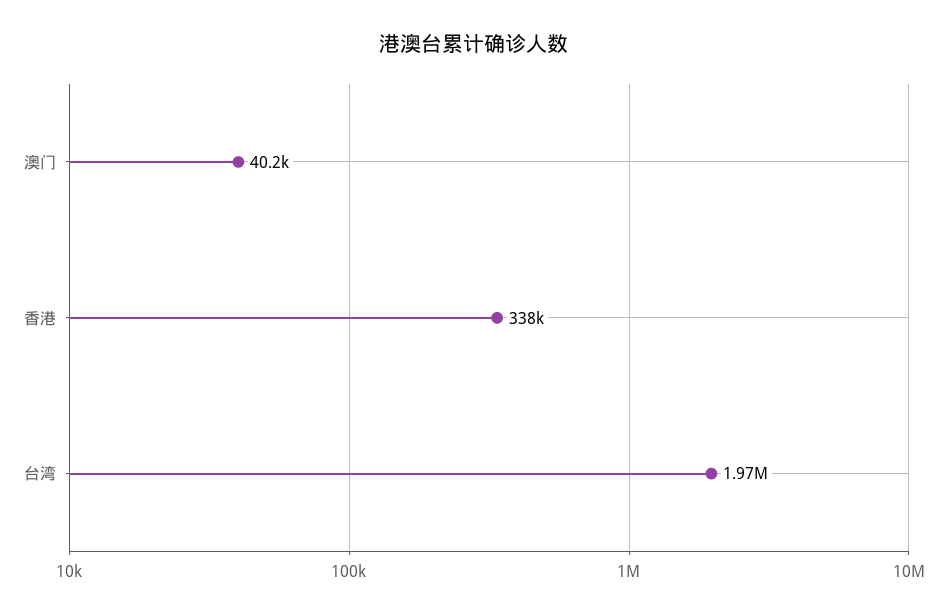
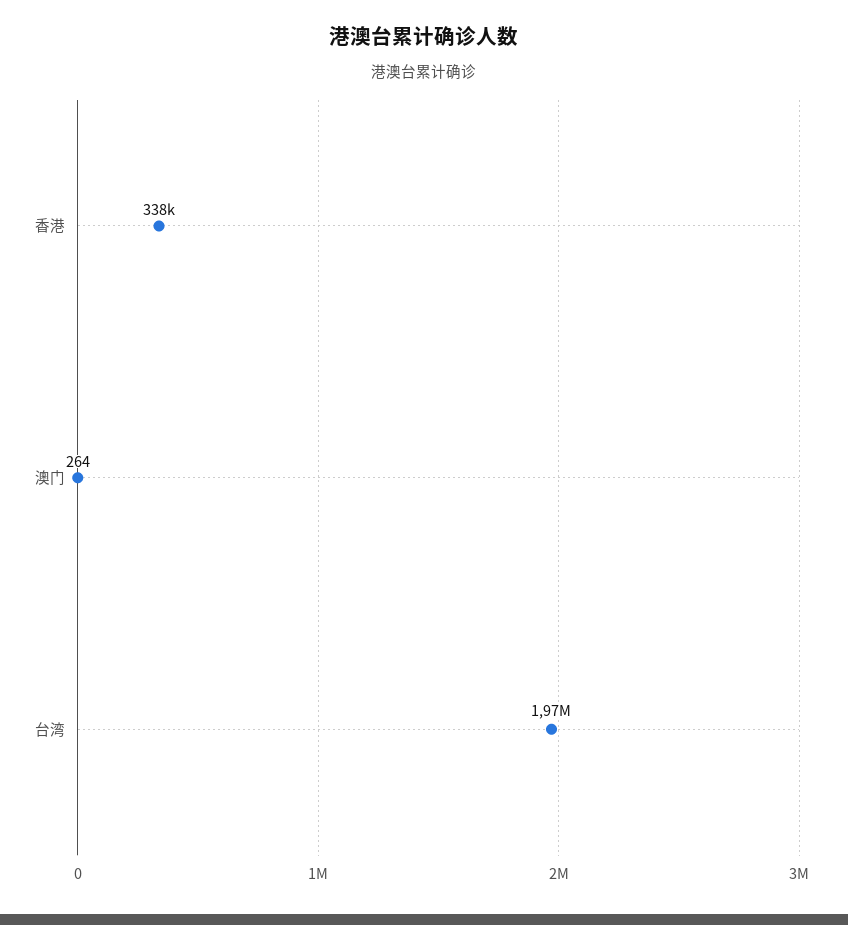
澳门: 40200 -> 264

